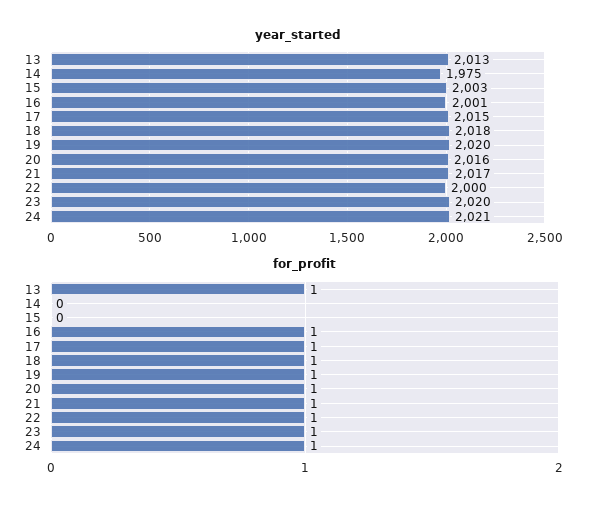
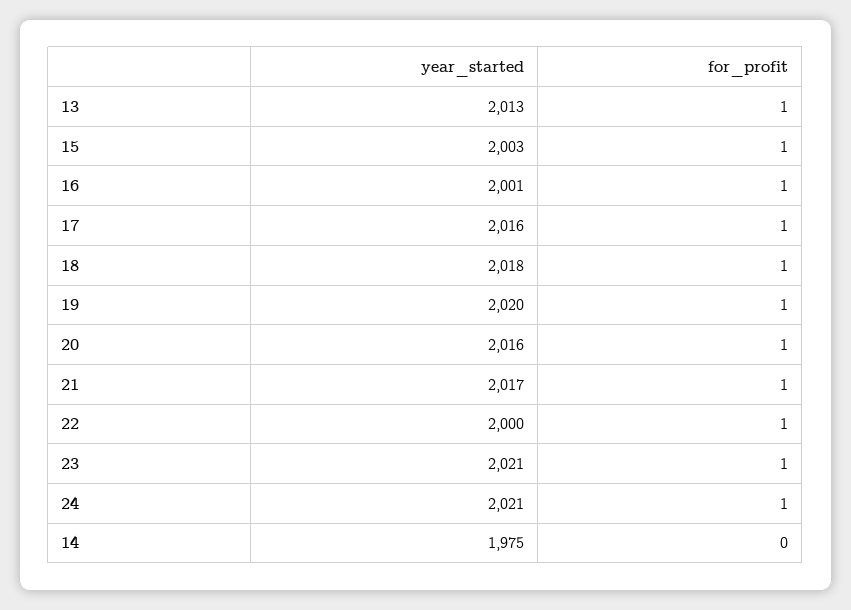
year_started, 17: 2015 -> 2016
year_started, 23: 2020 -> 2021
for_profit, 15: 0 -> 1

